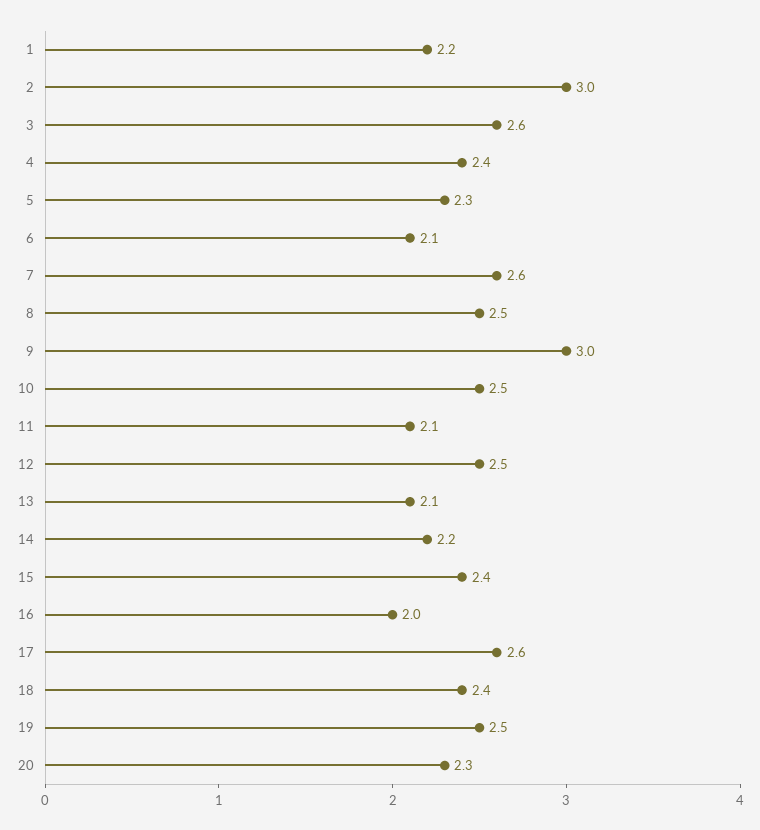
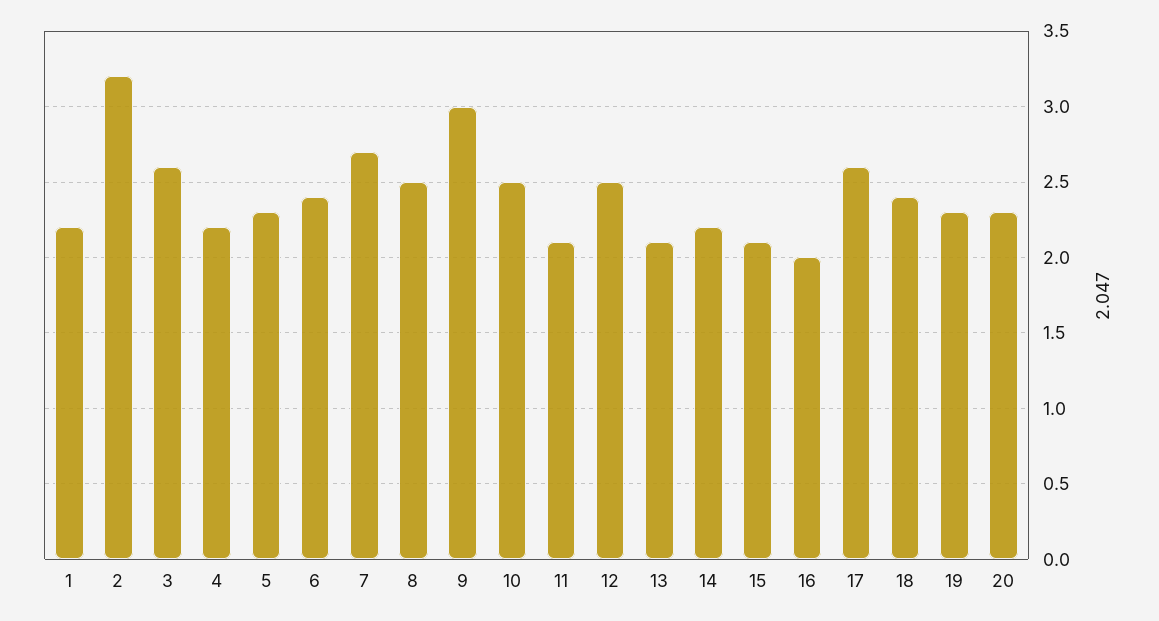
2: 3 -> 3.2
4: 2.4 -> 2.2
6: 2.1 -> 2.4
7: 2.6 -> 2.7
15: 2.4 -> 2.1
19: 2.5 -> 2.3

